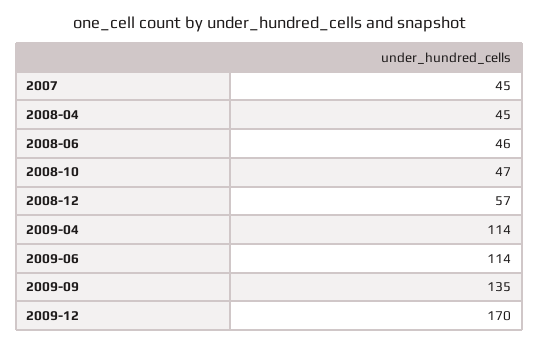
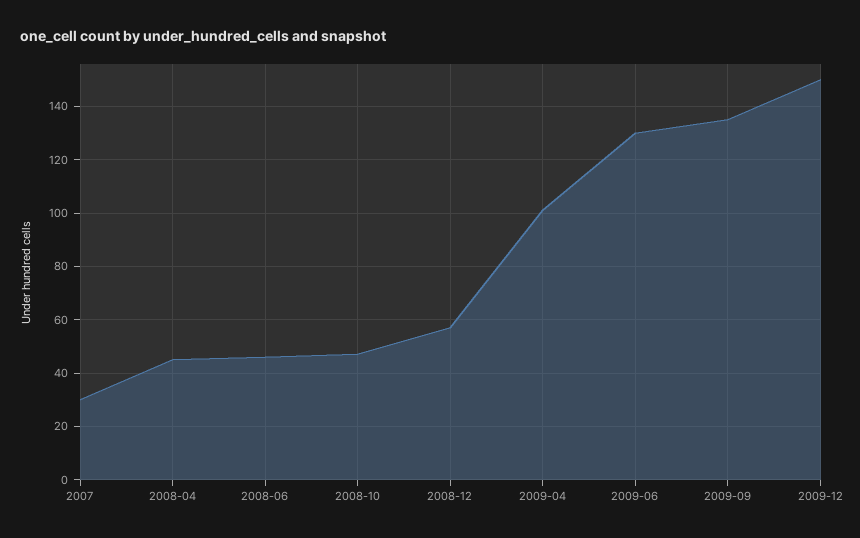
2007: 45 -> 30
2009-04: 114 -> 100
2009-06: 114 -> 130
2009-12: 170 -> 150

